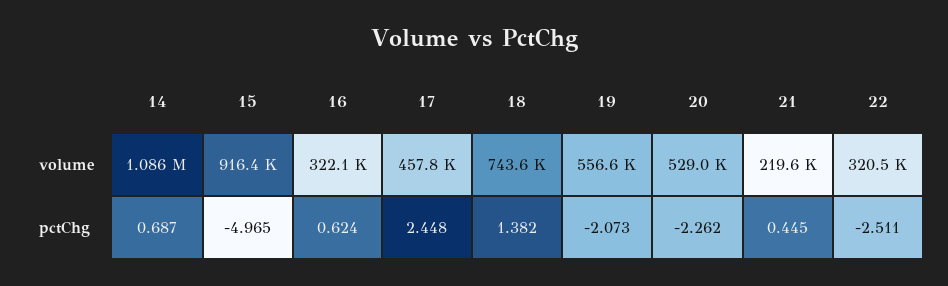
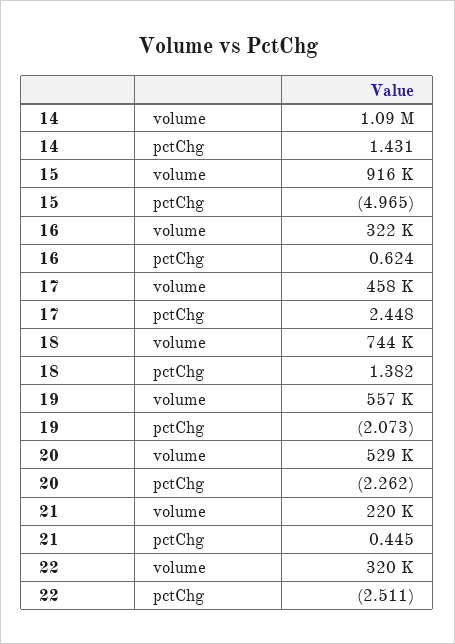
14, pctChg: 0.687 -> 1.431

